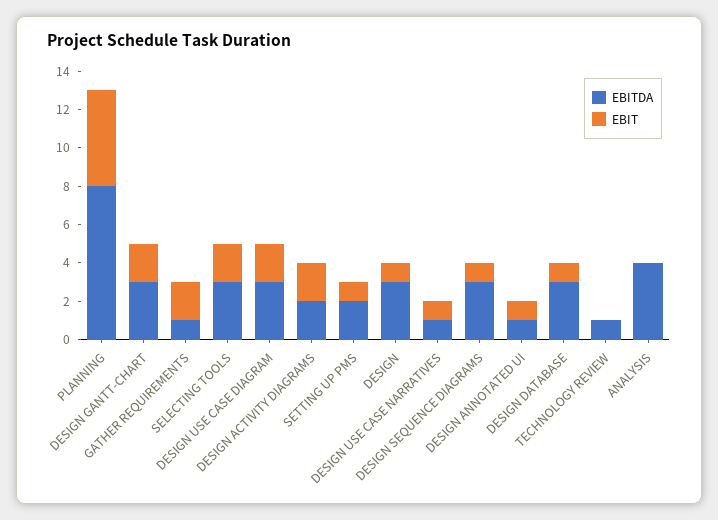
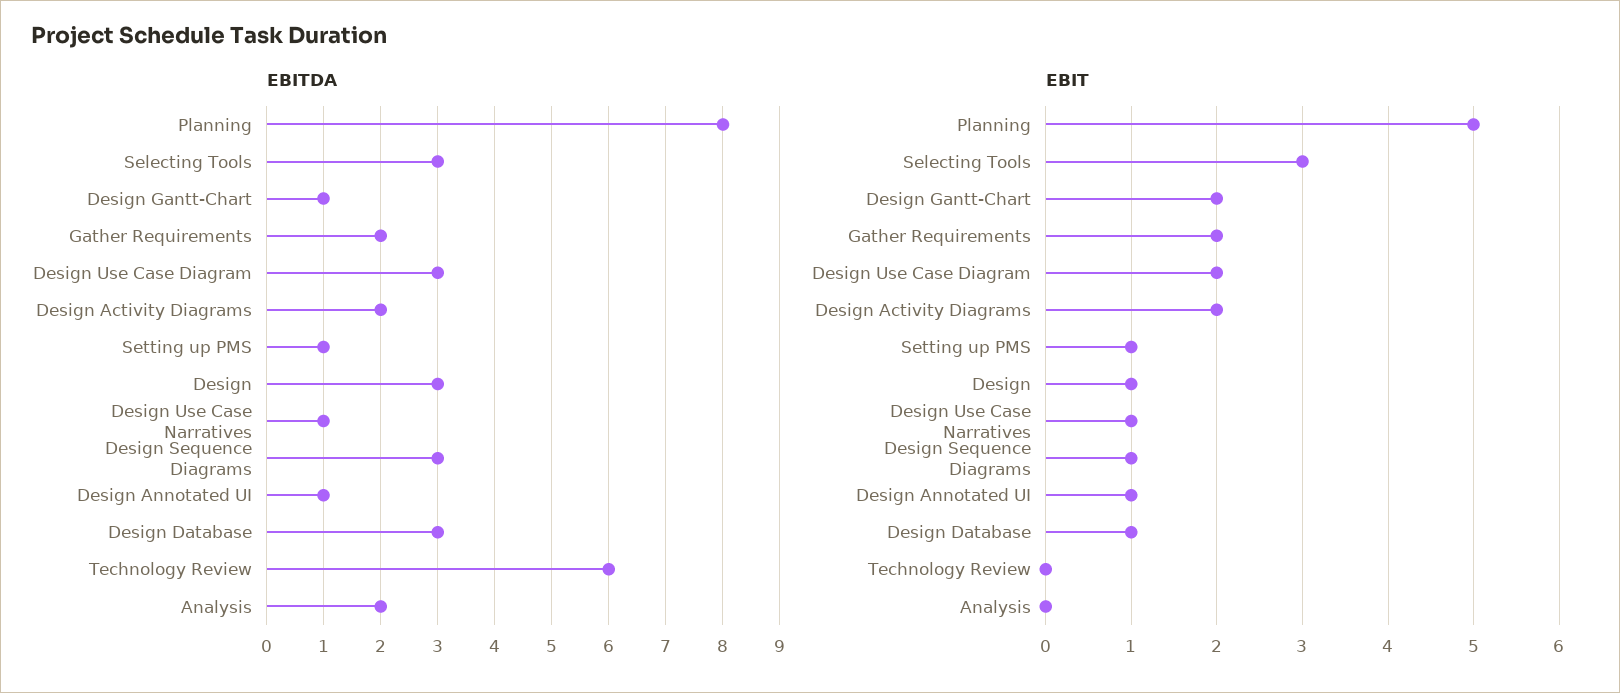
EBITDA, DESIGN GANTT-CHART: 3 -> 1
EBITDA, GATHER REQUIREMENTS: 1 -> 2
EBIT, SELECTING TOOLS: 2 -> 3
EBITDA, SETTING UP PMS: 2 -> 1
EBITDA, TECHNOLOGY REVIEW: 1 -> 6
EBITDA, ANALYSIS: 4 -> 2

